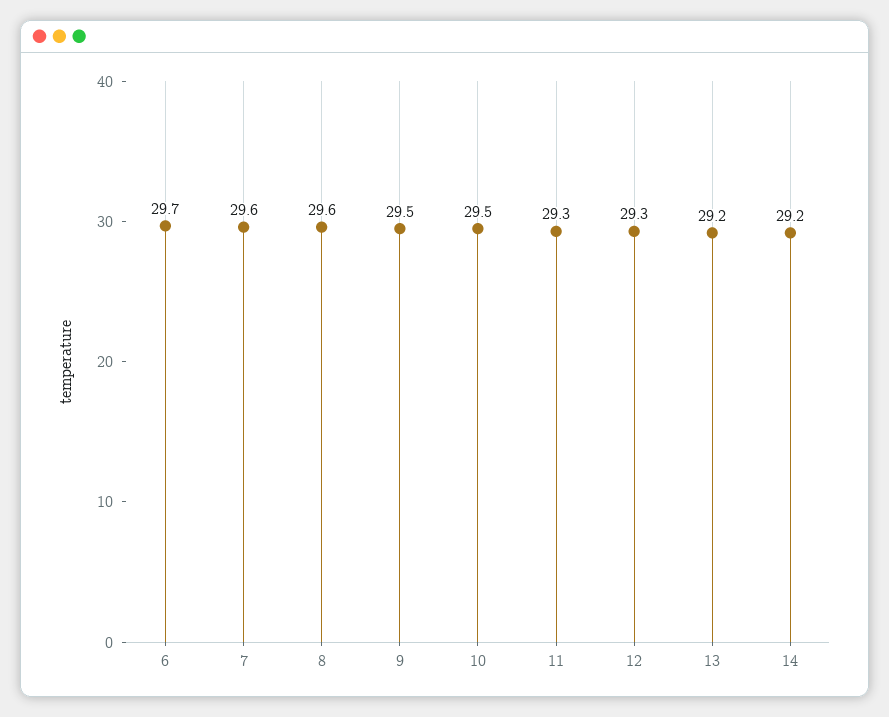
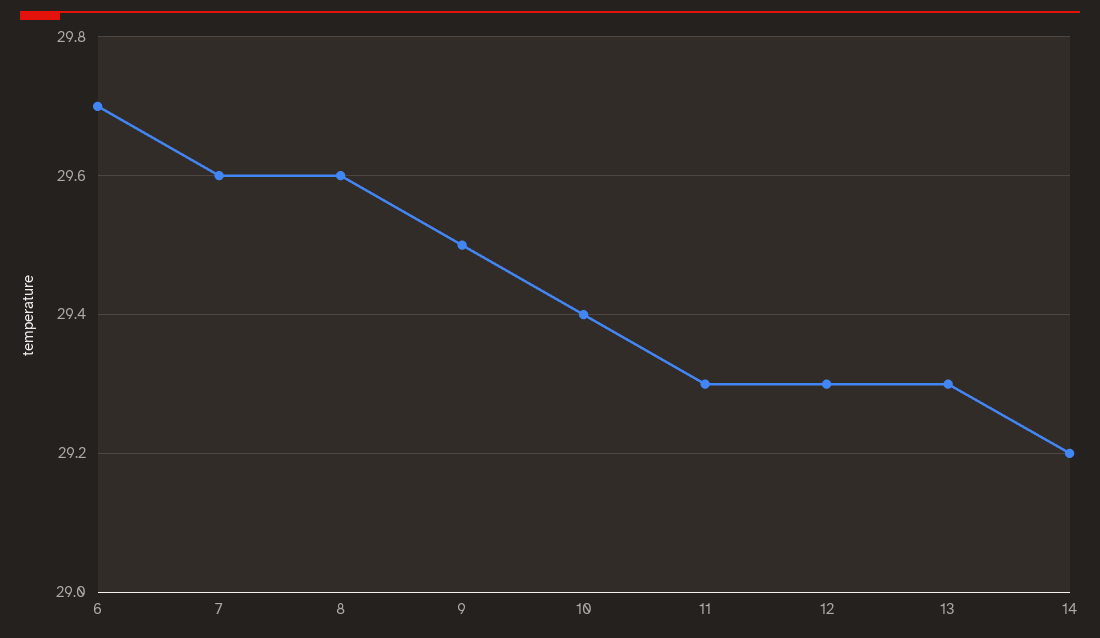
10: 29.5 -> 29.4
13: 29.2 -> 29.3

